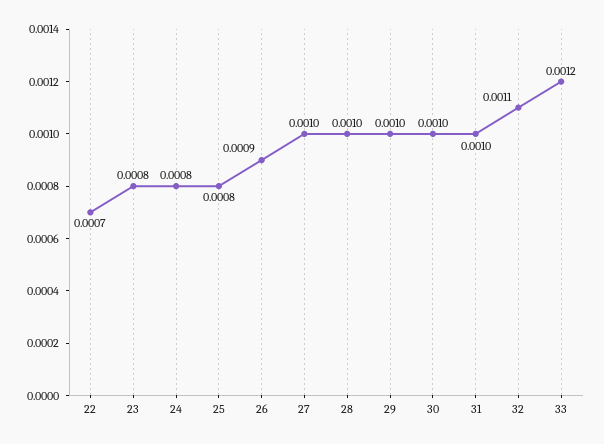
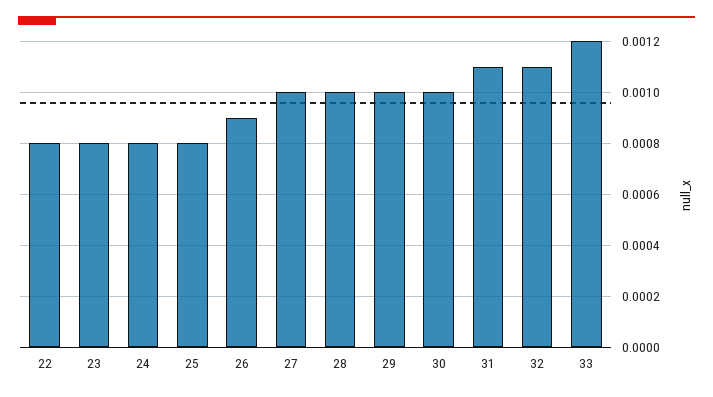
22: 0.0007 -> 0.0008
31: 0.001 -> 0.0011

